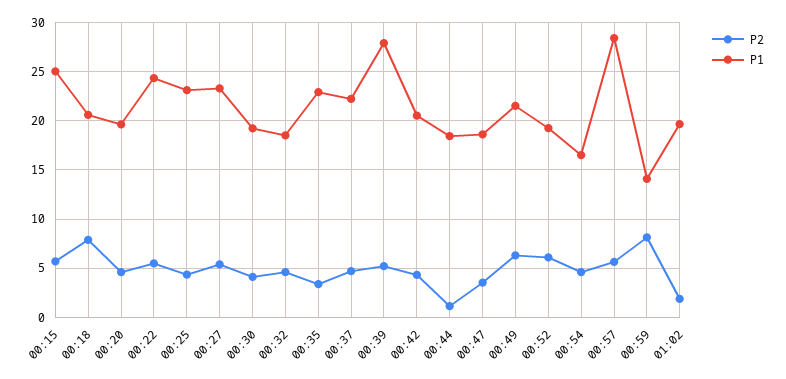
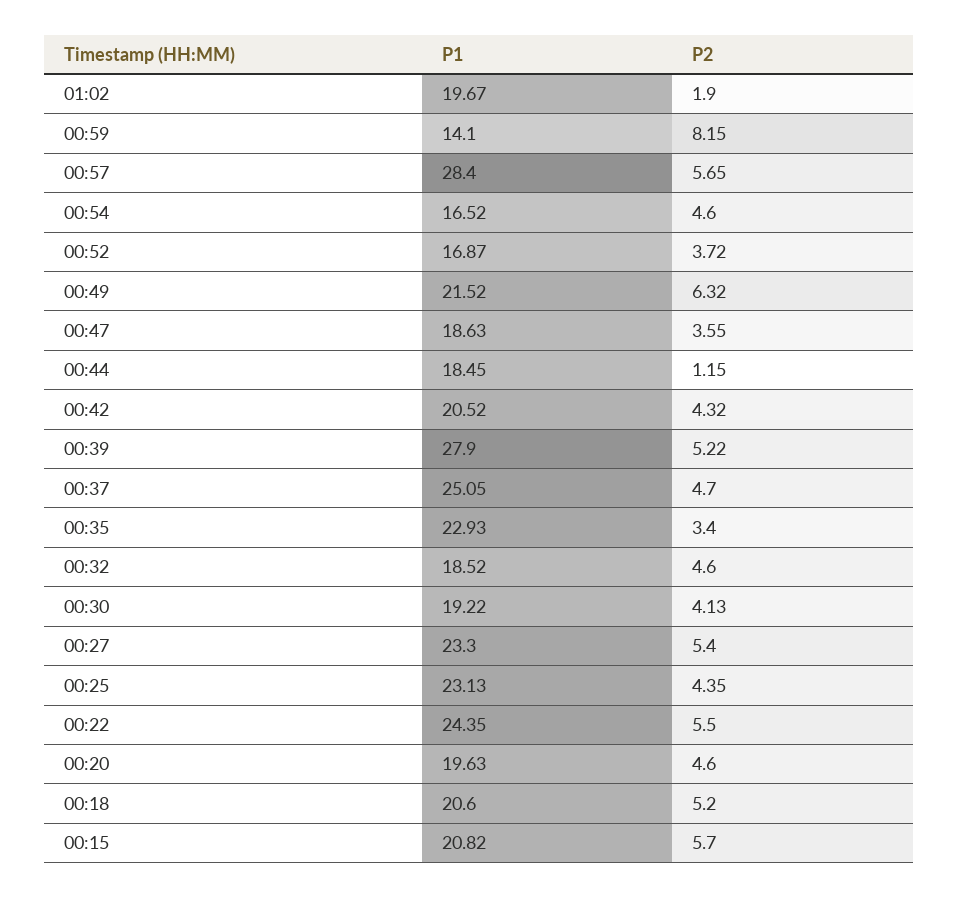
P1, 00:15: 25 -> 20.82
P2, 00:18: 8 -> 5.2
P1, 00:37: 22 -> 25.05
P2, 00:52: 6 -> 3.72
P1, 00:52: 19 -> 16.87

